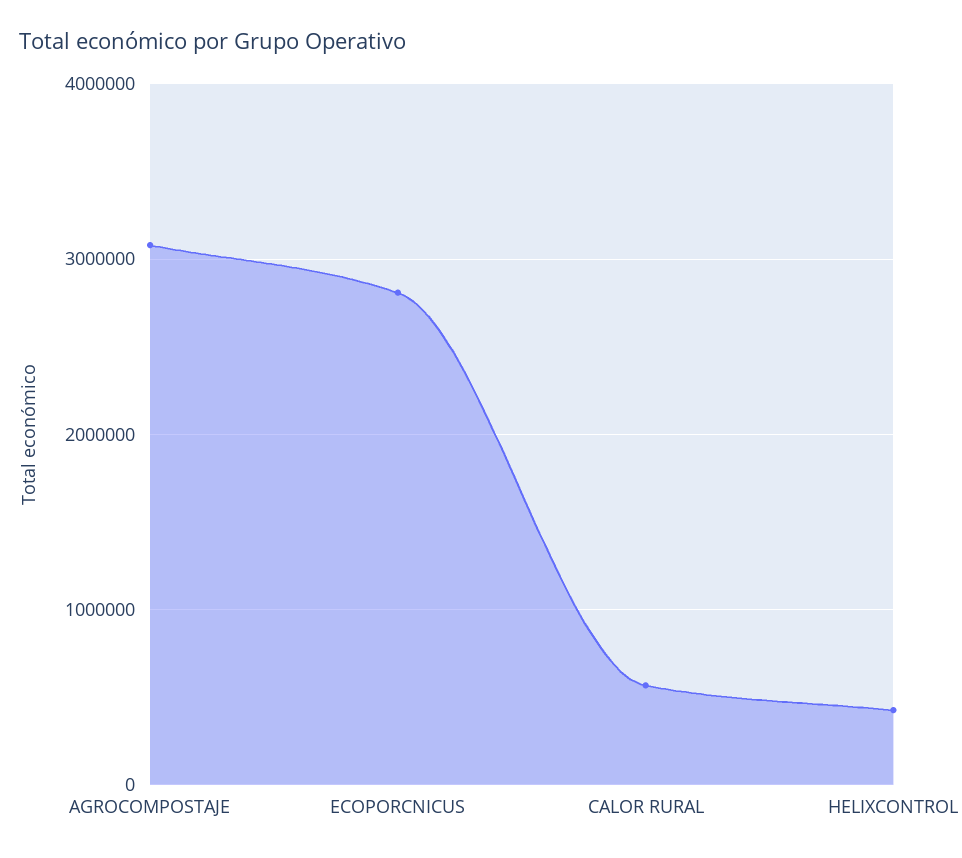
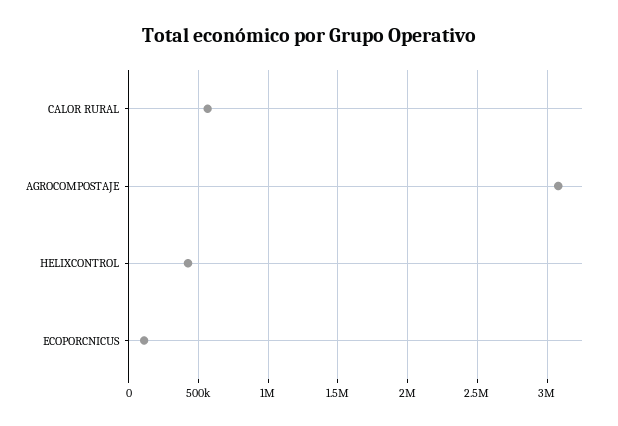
ECOPORCNICUS: 2800000 -> 100000

